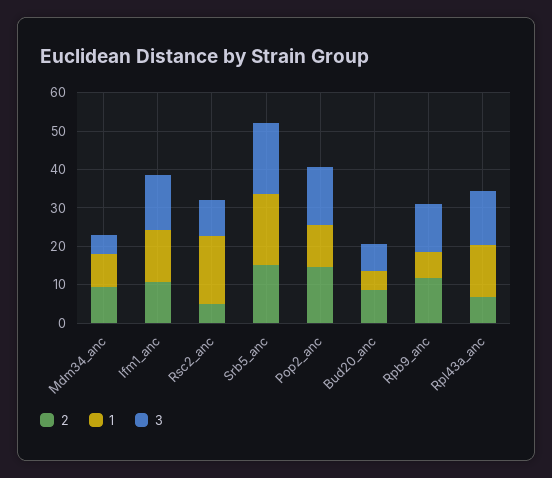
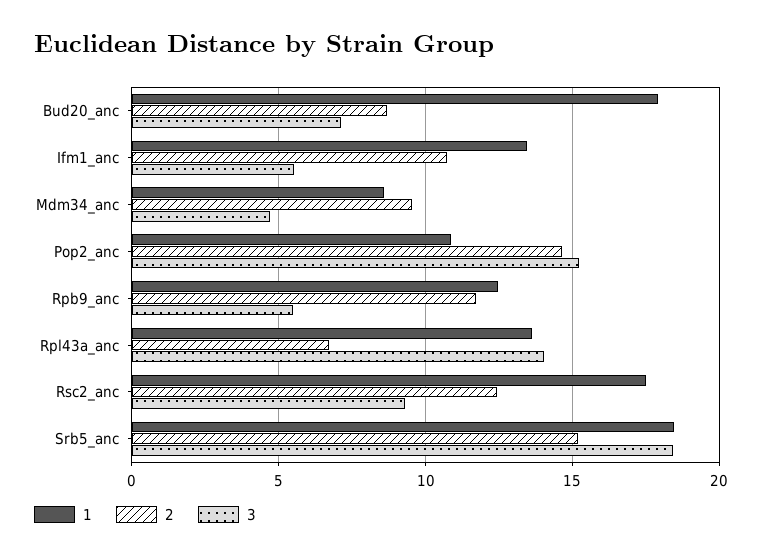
3, Ifm1_anc: 15 -> 5.5
2, Rsc2_anc: 5 -> 12.5
1, Bud20_anc: 5 -> 18
1, Rpb9_anc: 7.5 -> 12.5
3, Rpb9_anc: 12.5 -> 5.5

